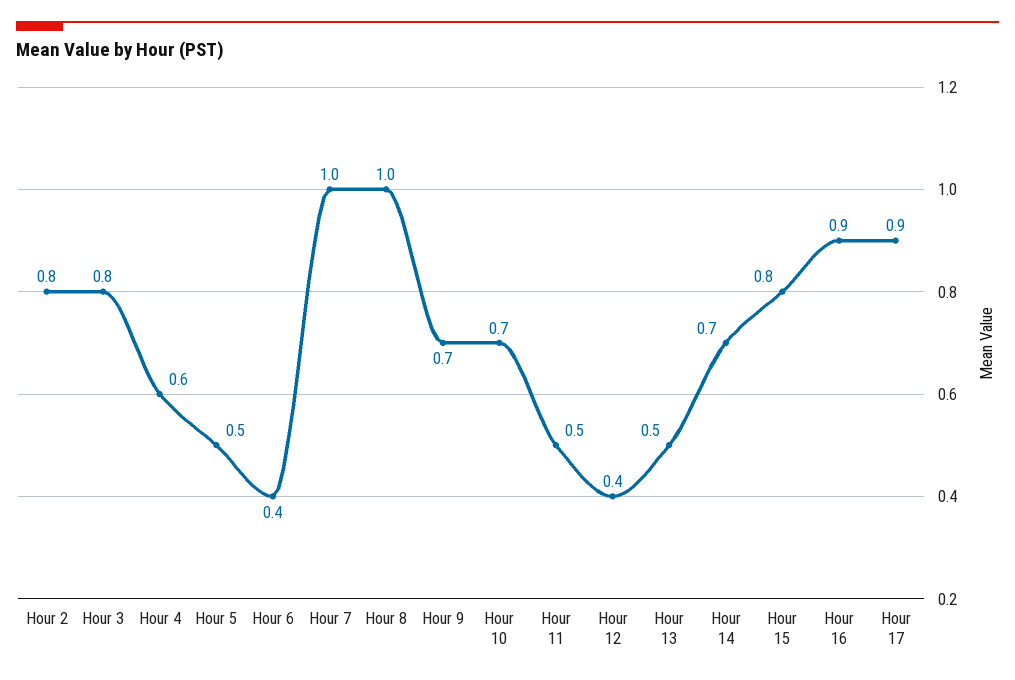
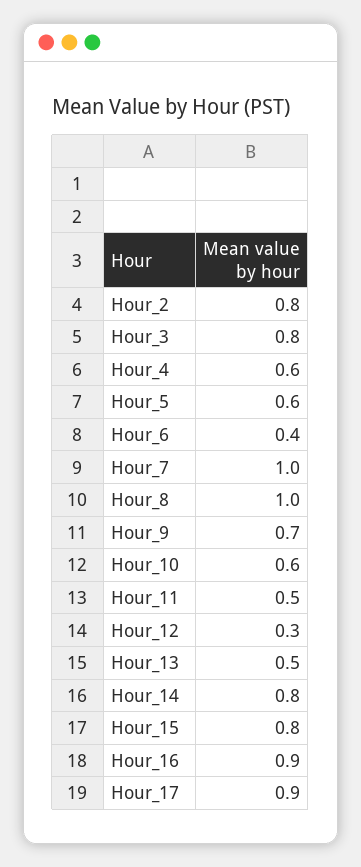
Hour 5: 0.5 -> 0.6
Hour 10: 0.7 -> 0.6
Hour 12: 0.4 -> 0.3
Hour 14: 0.7 -> 0.8

